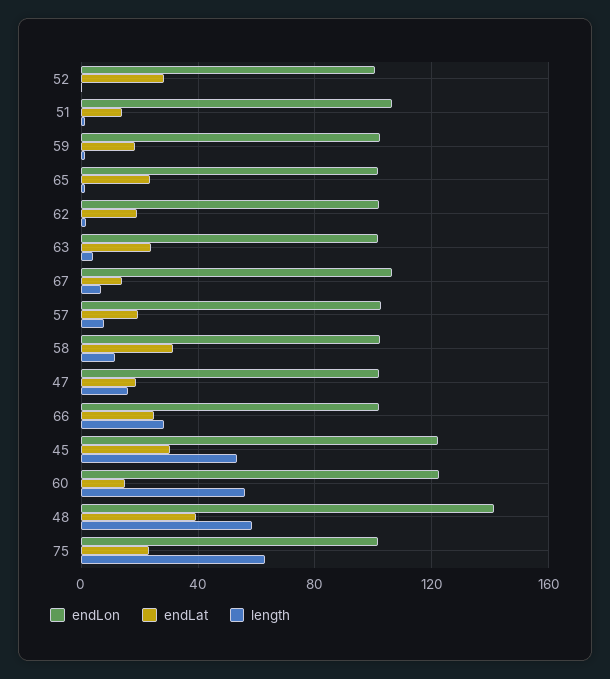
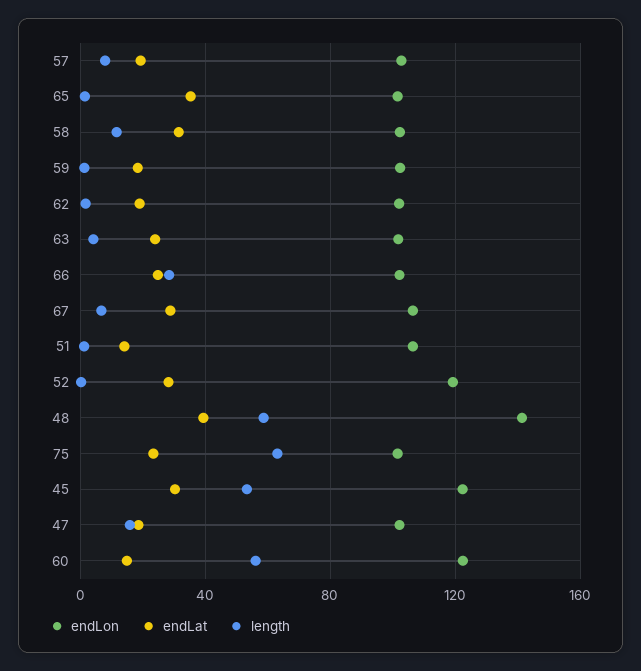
endLon, 52: 100 -> 120
endLat, 65: 25 -> 35
endLat, 67: 15 -> 30

